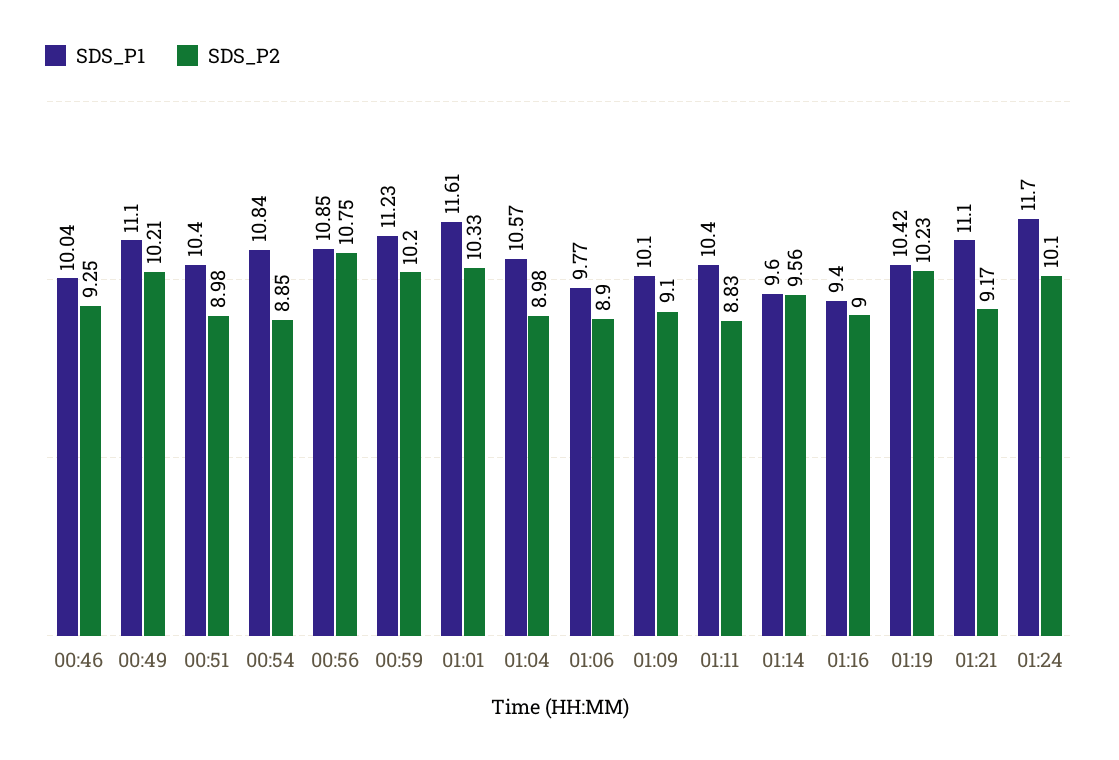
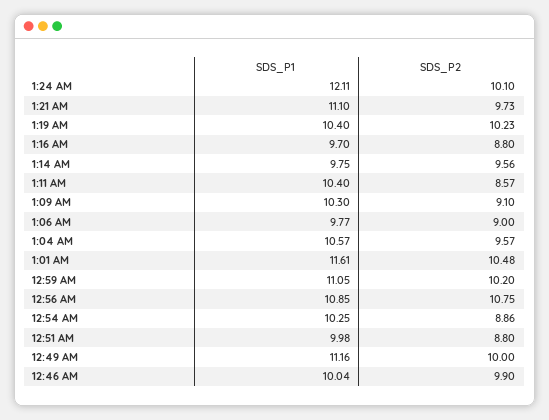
SDS_P2, 00:46: 9.25 -> 9.9
SDS_P1, 00:49: 11.1 -> 11.16
SDS_P2, 00:49: 10.21 -> 10
SDS_P1, 00:51: 10.4 -> 9.98
SDS_P2, 00:51: 8.98 -> 8.8
SDS_P1, 00:54: 10.84 -> 10.25
SDS_P2, 00:54: 8.85 -> 8.86
SDS_P1, 00:59: 11.23 -> 11.05
SDS_P2, 01:01: 10.33 -> 10.48
SDS_P2, 01:04: 8.98 -> 9.57
SDS_P2, 01:06: 8.9 -> 9
SDS_P1, 01:09: 10.1 -> 10.3
SDS_P2, 01:11: 8.83 -> 8.57
SDS_P1, 01:14: 9.6 -> 9.75
SDS_P1, 01:16: 9.4 -> 9.7
SDS_P2, 01:16: 9 -> 8.8
SDS_P1, 01:19: 10.42 -> 10.4
SDS_P2, 01:21: 9.17 -> 9.73
SDS_P1, 01:24: 11.7 -> 12.11

